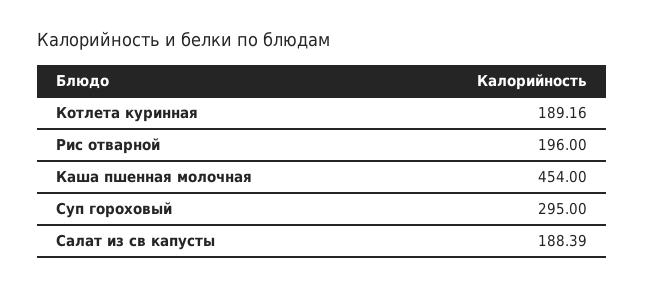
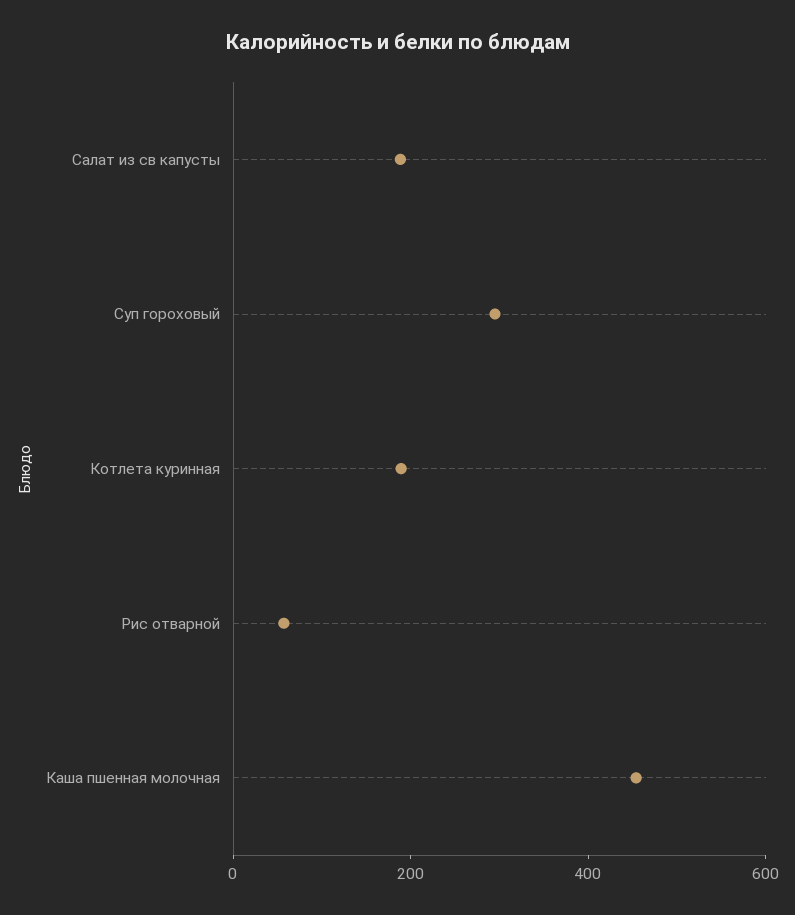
Рис отварной: 196 -> 50

